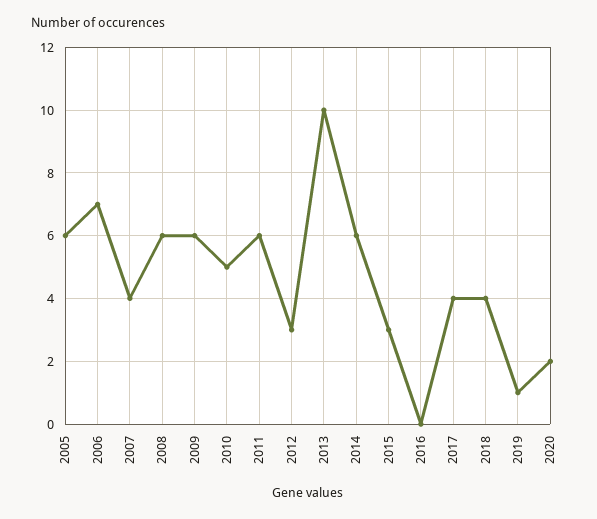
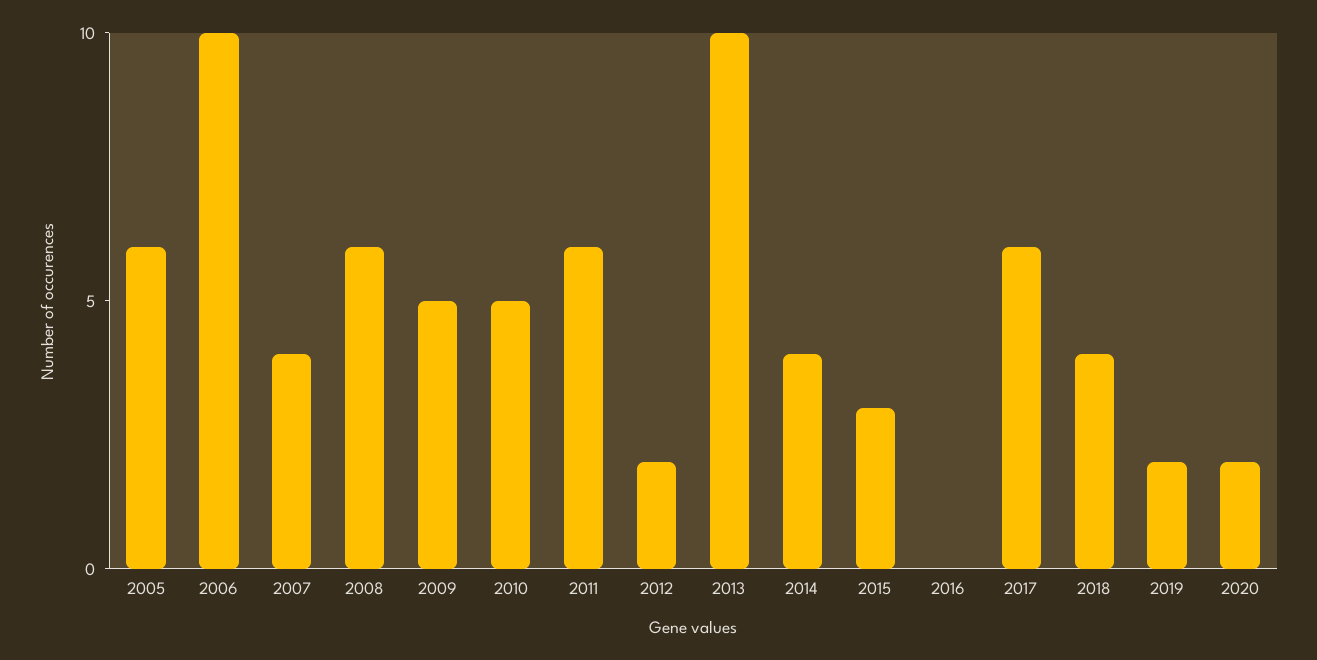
2006: 7 -> 10
2009: 6 -> 5
2012: 3 -> 2
2014: 6 -> 4
2017: 4 -> 6
2019: 1 -> 2

